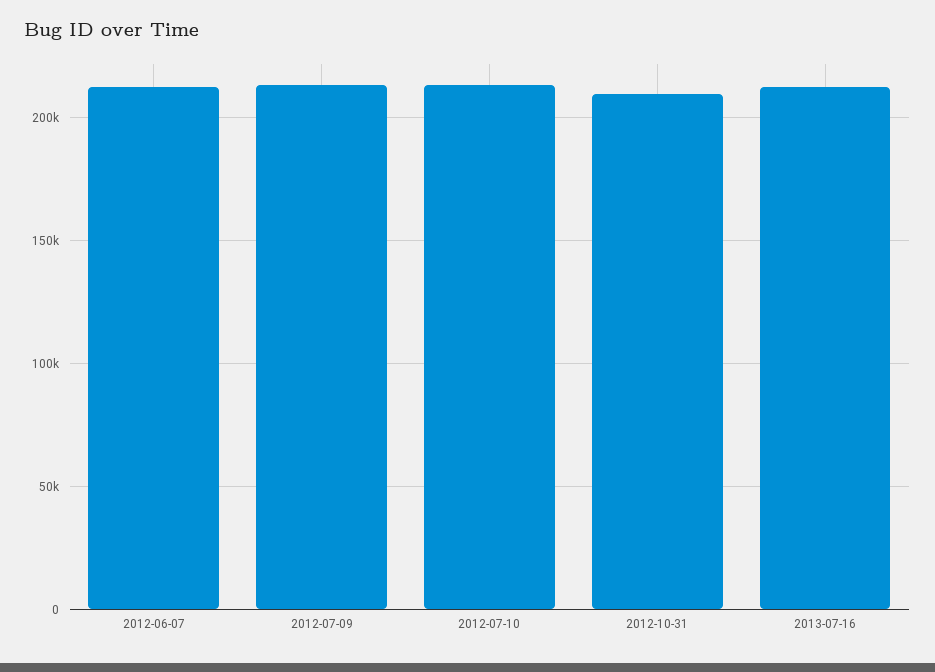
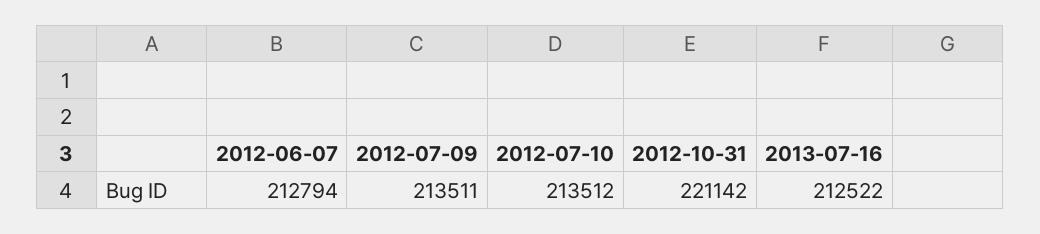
2012-10-31: 210000 -> 221142

